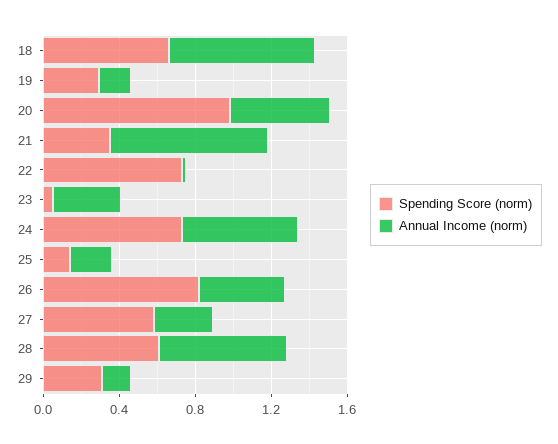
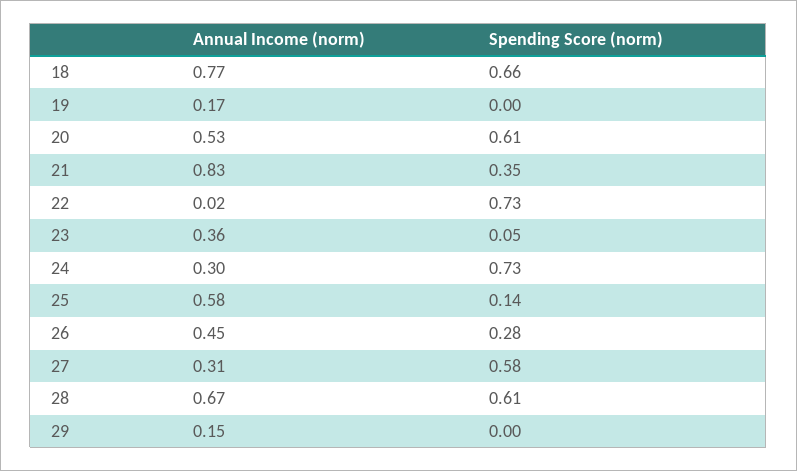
Spending Score (norm), 19: 0.3 -> 0
Spending Score (norm), 20: 1 -> 0.61
Annual Income (norm), 24: 0.6 -> 0.3
Annual Income (norm), 25: 0.2 -> 0.58
Spending Score (norm), 26: 0.8 -> 0.28
Spending Score (norm), 29: 0.3 -> 0

